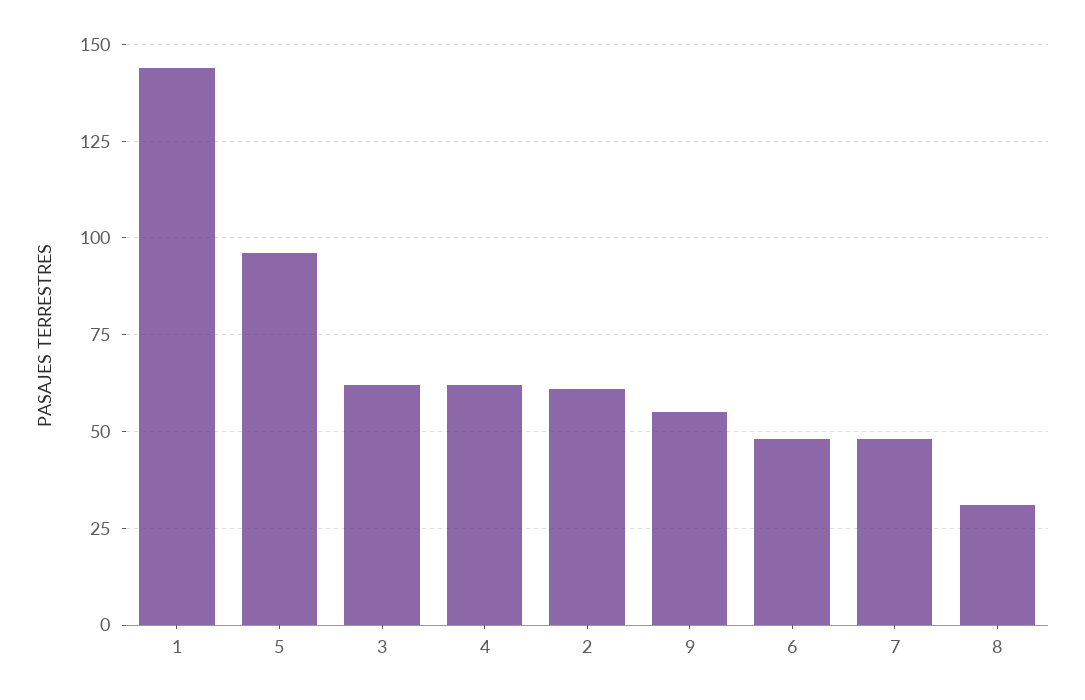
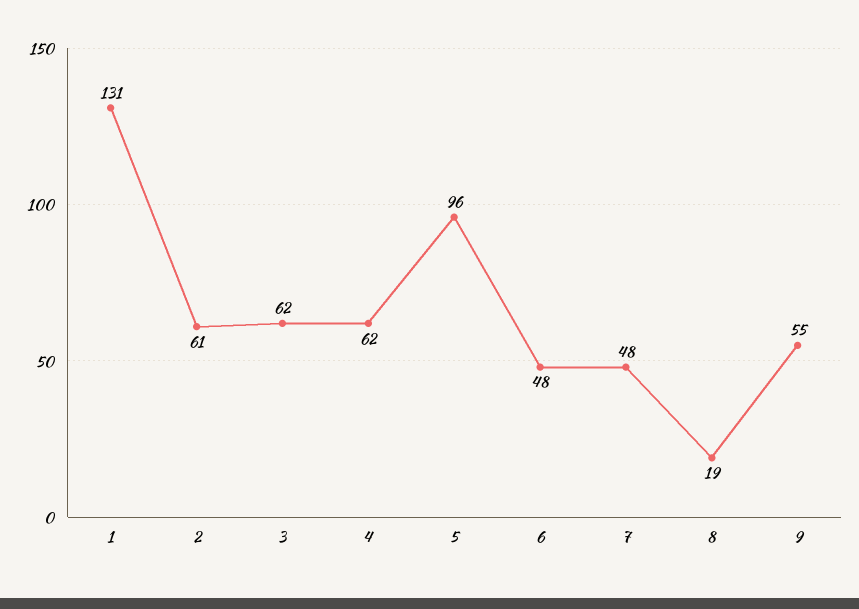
1: 145 -> 131
8: 30 -> 19

